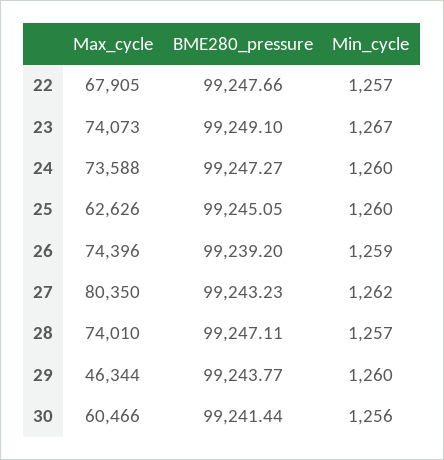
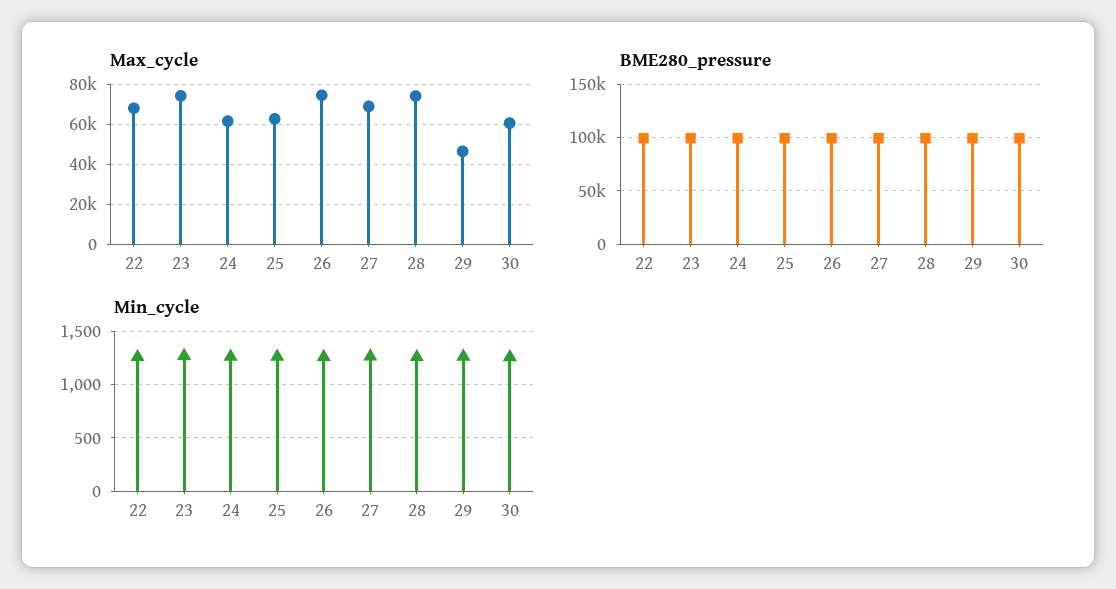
Max_cycle, 24: 73588 -> 60000
Max_cycle, 27: 80350 -> 70000

